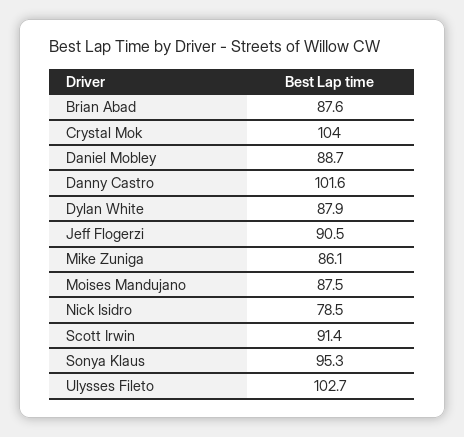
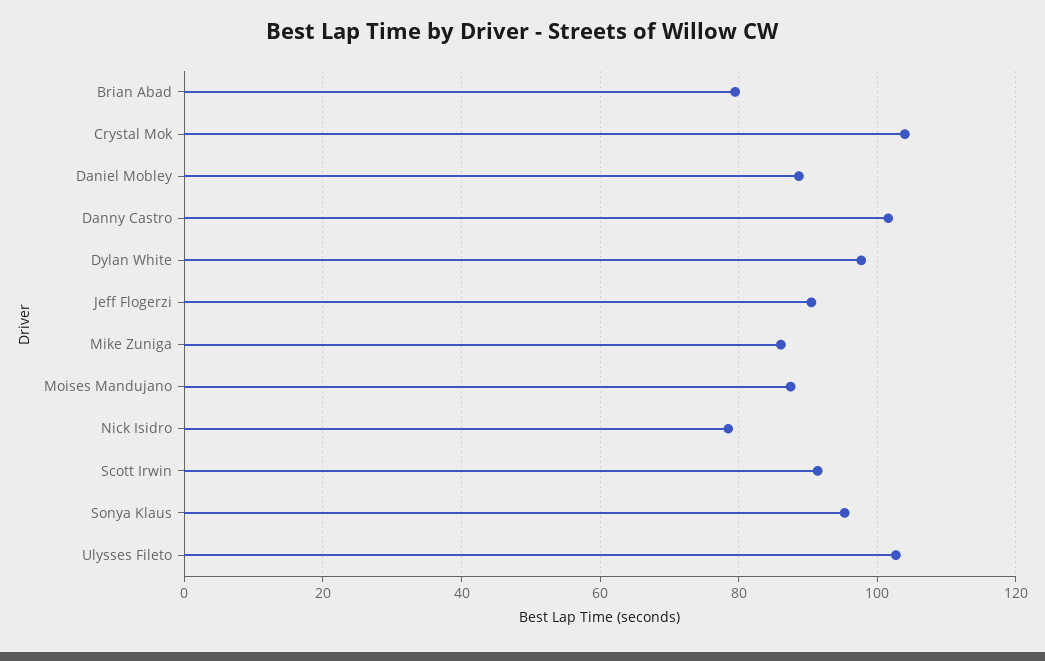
Brian Abad: 87.6 -> 80
Dylan White: 87.9 -> 98

